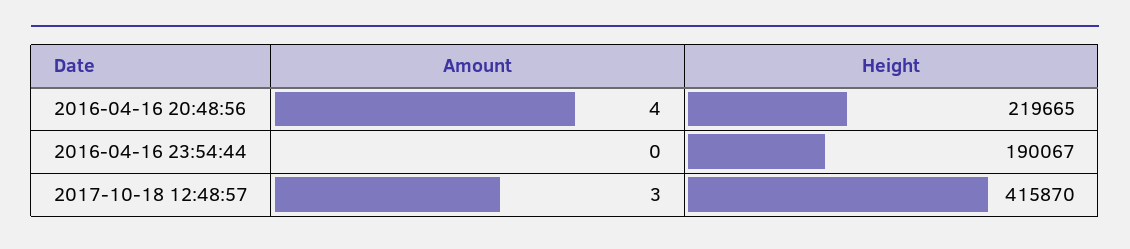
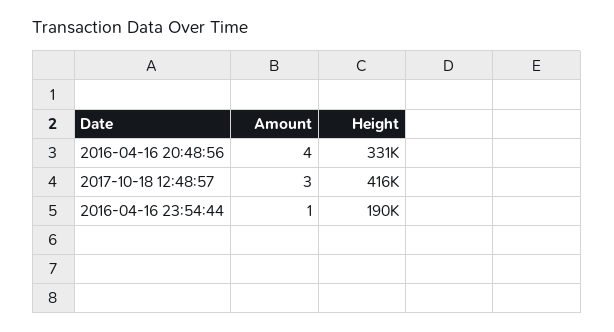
Height, 2016-04-16 20:48:56: 219665 -> 331000
Amount, 2016-04-16 23:54:44: 0 -> 1

